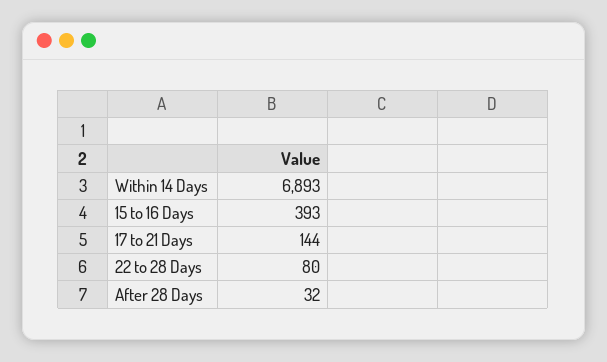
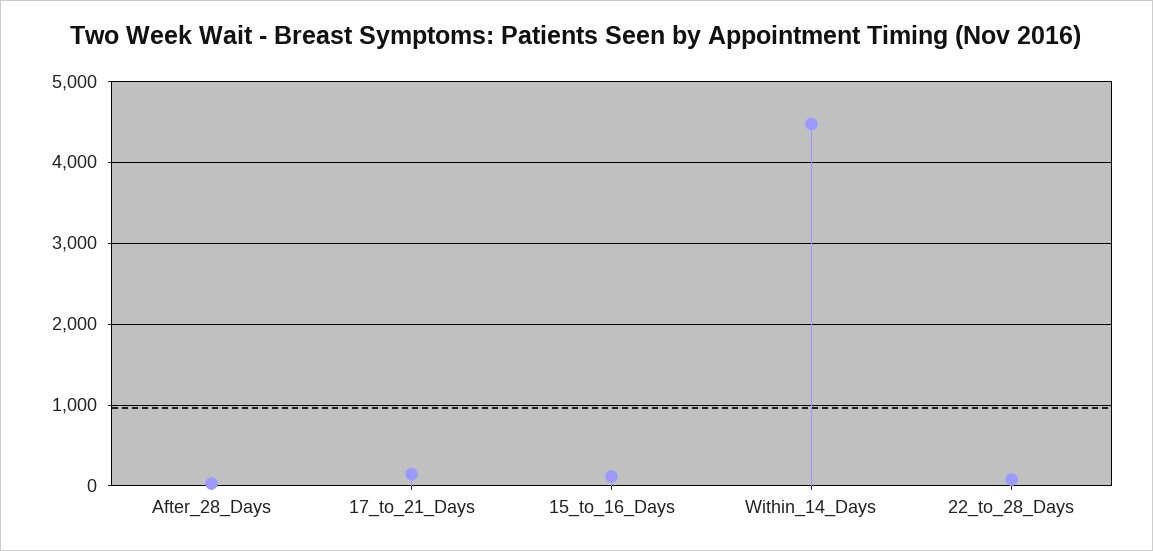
Within 14 Days: 6893 -> 4500
15 to 16 Days: 393 -> 100

